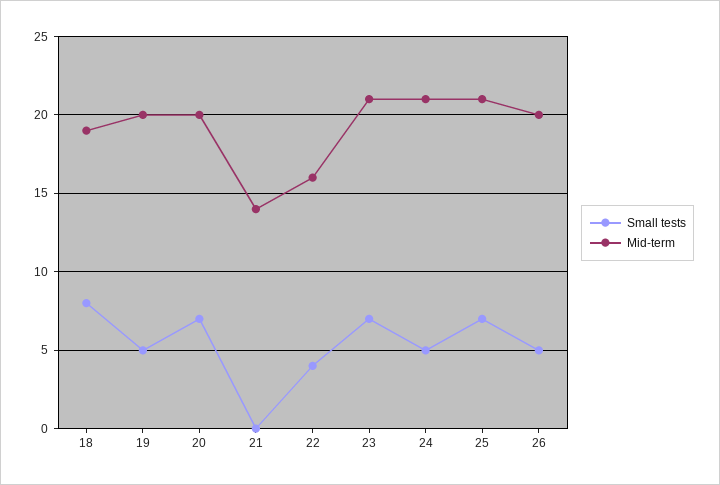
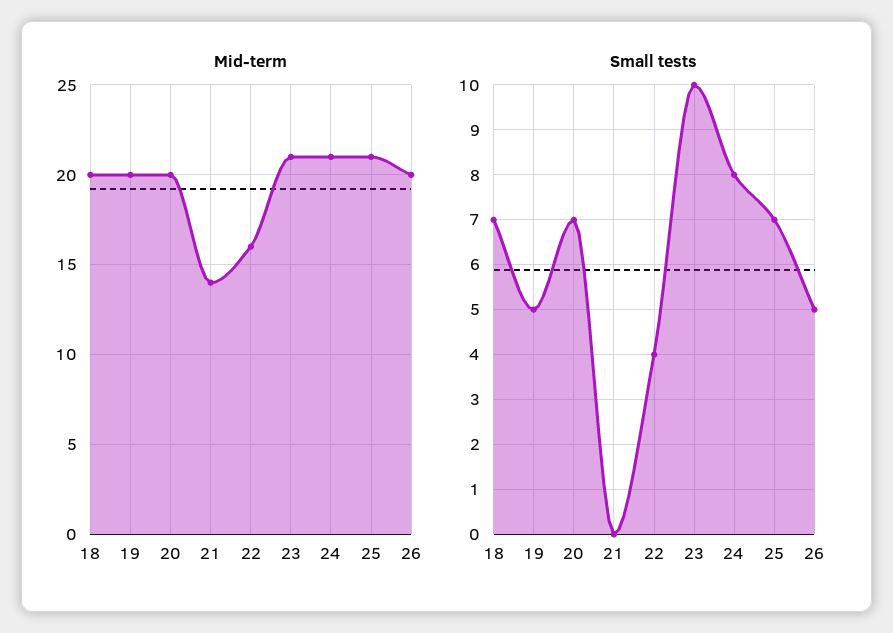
Small tests, 18: 8 -> 7
Mid-term, 18: 19 -> 20
Small tests, 23: 7 -> 10
Small tests, 24: 5 -> 8

